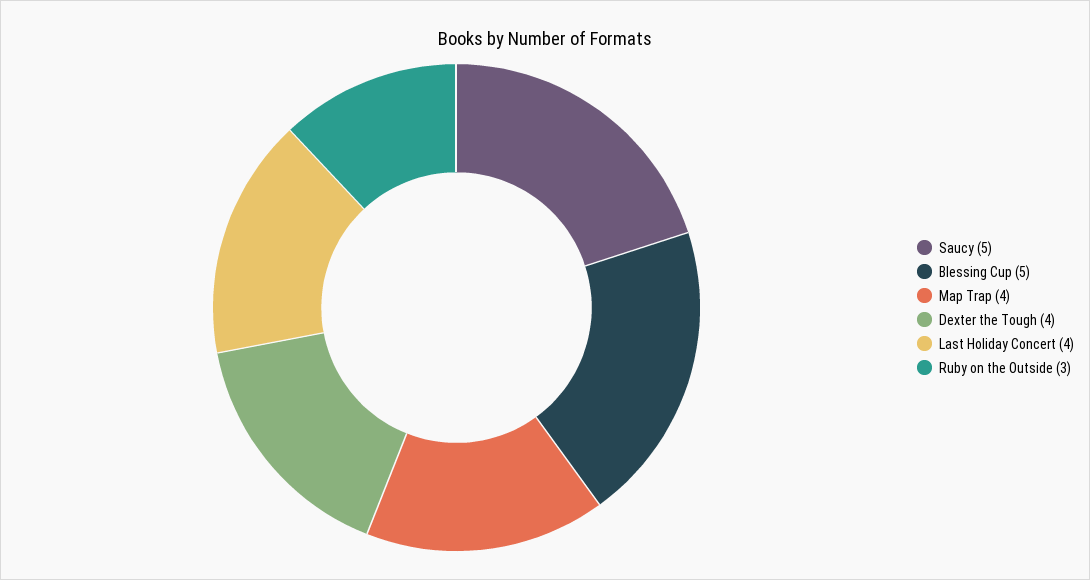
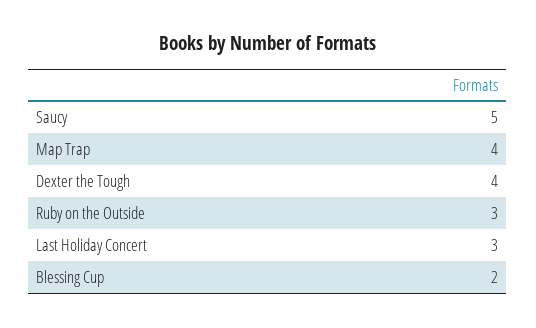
Blessing Cup: 5 -> 2
Last Holiday Concert: 4 -> 3

